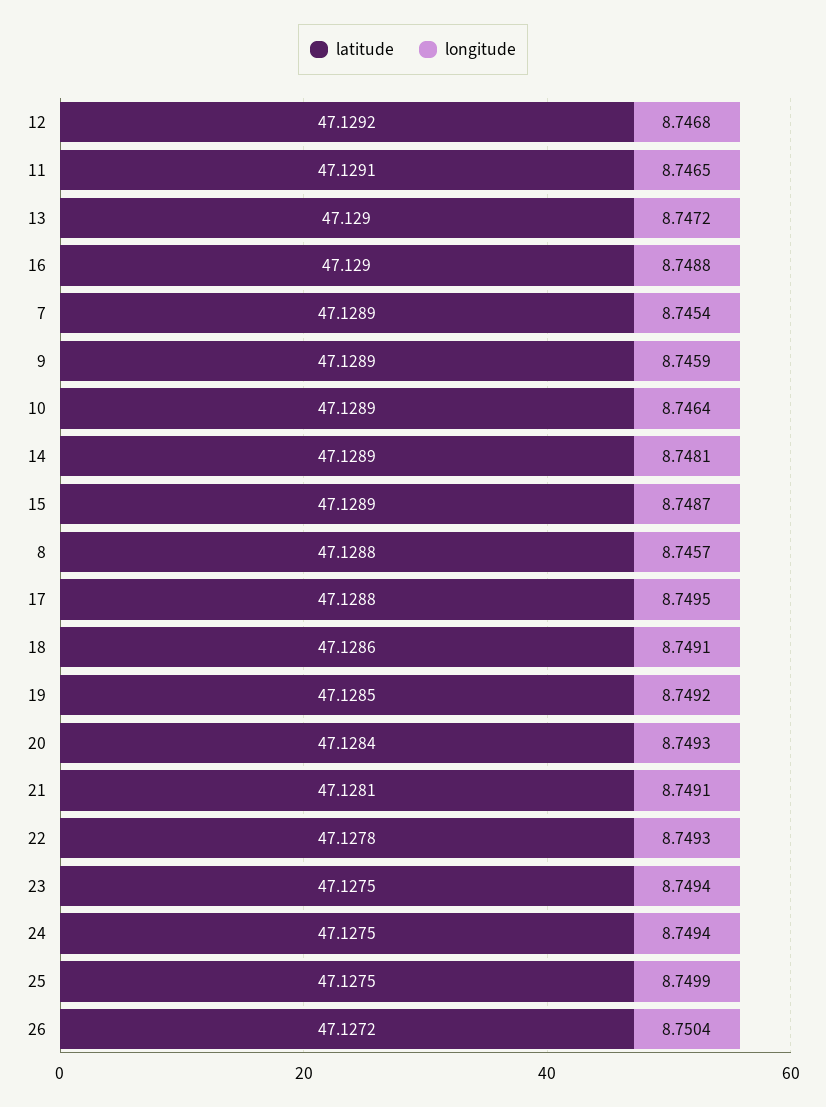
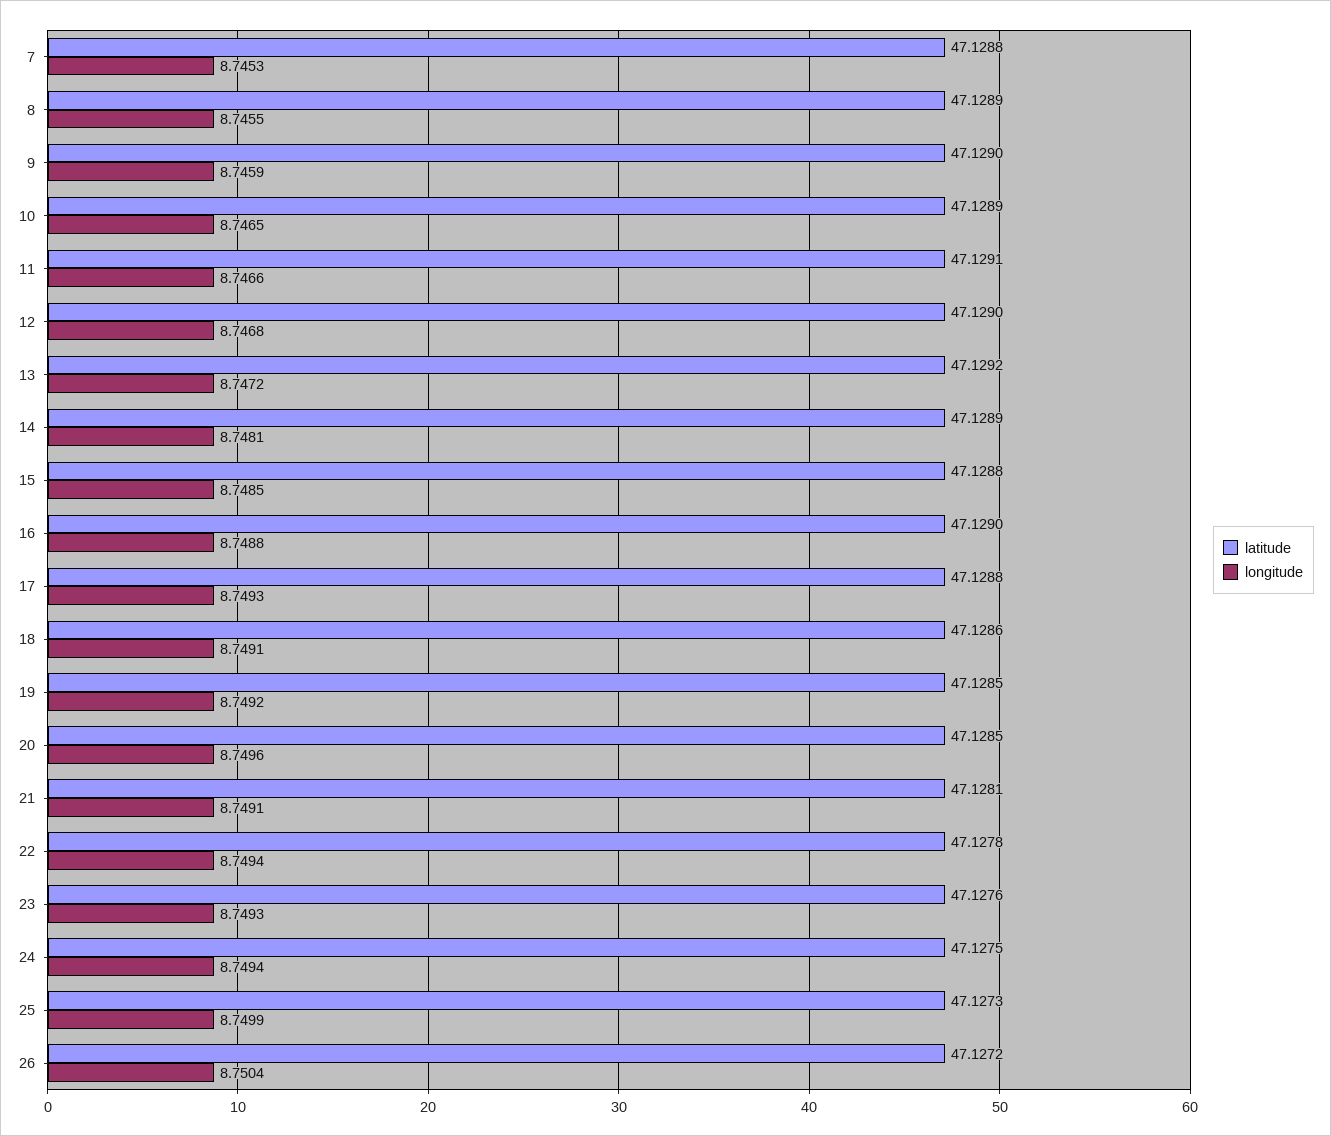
latitude, 12: 47.1292 -> 47.129
longitude, 11: 8.7465 -> 8.7466
latitude, 13: 47.129 -> 47.1292
latitude, 7: 47.1289 -> 47.1288
longitude, 7: 8.7454 -> 8.7453
latitude, 9: 47.1289 -> 47.129
longitude, 10: 8.7464 -> 8.7465
latitude, 15: 47.1289 -> 47.1288
longitude, 15: 8.7487 -> 8.7485
latitude, 8: 47.1288 -> 47.1289
longitude, 8: 8.7457 -> 8.7455
longitude, 17: 8.7495 -> 8.7493
latitude, 20: 47.1284 -> 47.1285
longitude, 20: 8.7493 -> 8.7496
longitude, 22: 8.7493 -> 8.7494
latitude, 23: 47.1275 -> 47.1276
longitude, 23: 8.7494 -> 8.7493
latitude, 25: 47.1275 -> 47.1273

